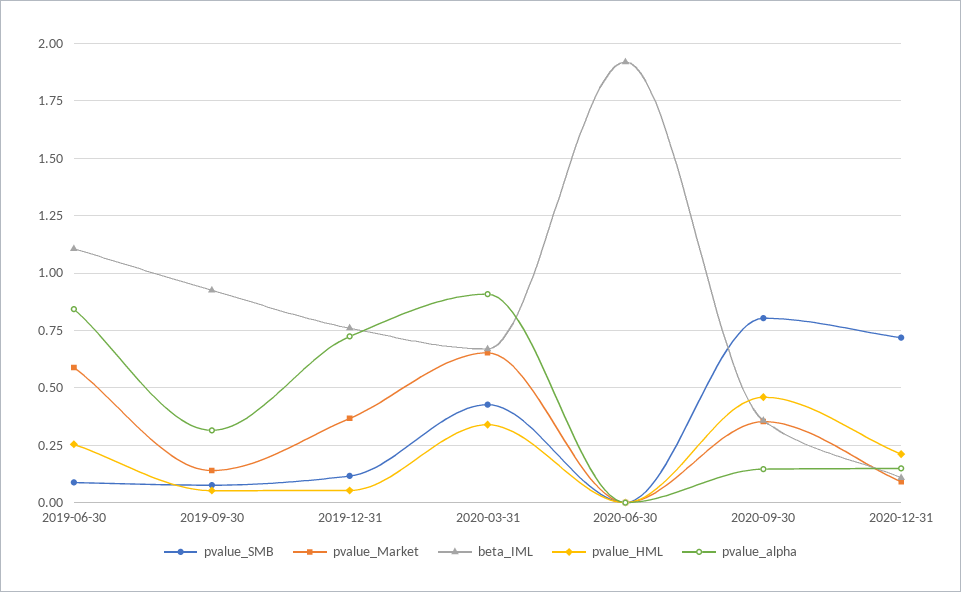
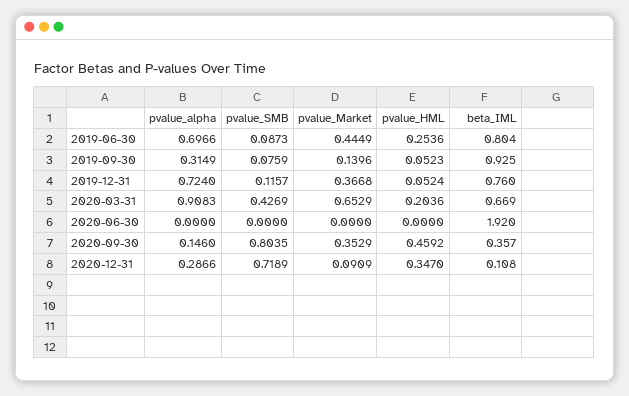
pvalue_Market, 2019-06-30: 0.6 -> 0.4449
beta_IML, 2019-06-30: 1.1 -> 0.804
pvalue_alpha, 2019-06-30: 0.85 -> 0.6966
pvalue_HML, 2020-03-31: 0.35 -> 0.2036
pvalue_HML, 2020-12-31: 0.2 -> 0.347
pvalue_alpha, 2020-12-31: 0.15 -> 0.2866

